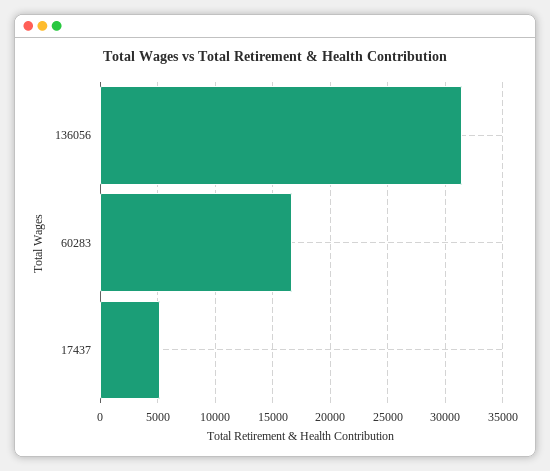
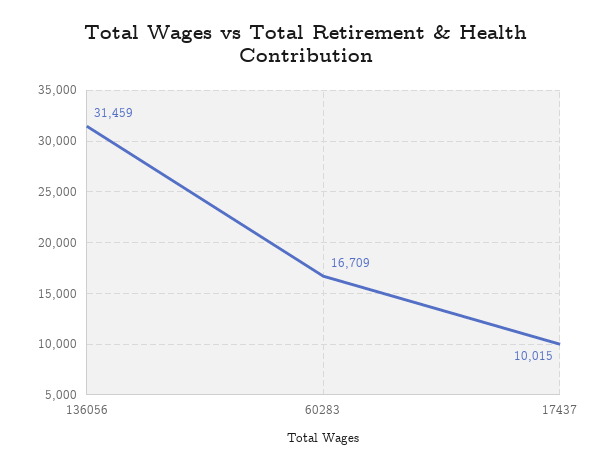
17437: 5000 -> 10015

